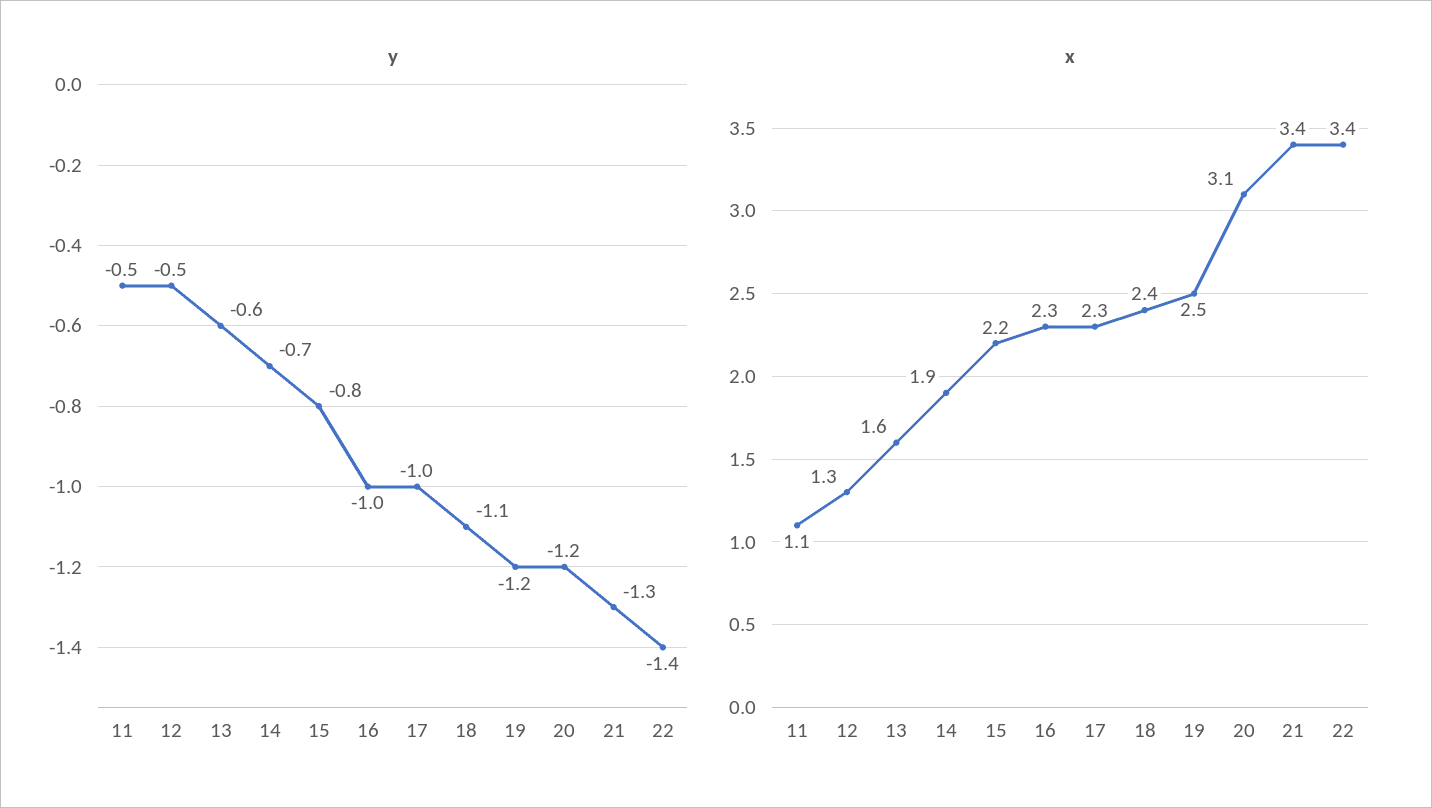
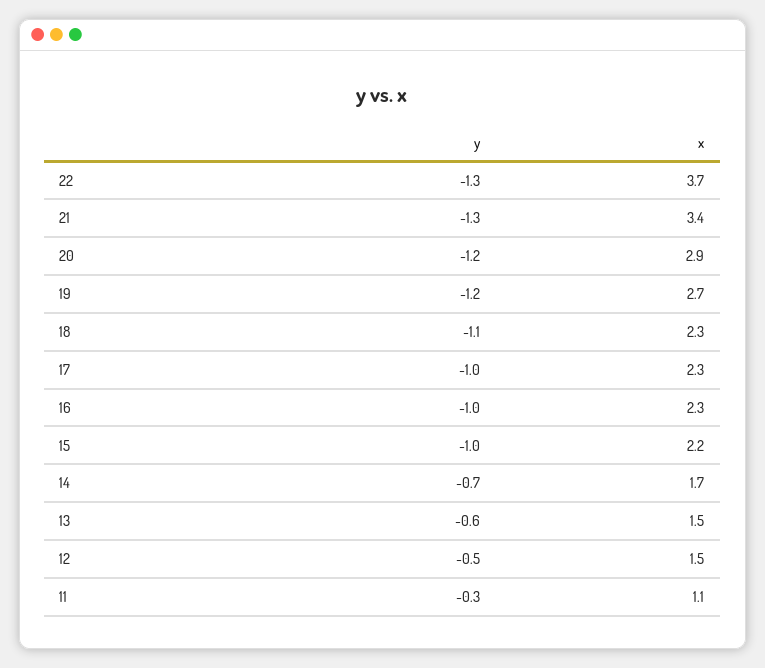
y, 11: -0.5 -> -0.3
y, 15: -0.8 -> -1
y, 22: -1.4 -> -1.3
x, 12: 1.3 -> 1.5
x, 13: 1.6 -> 1.5
x, 14: 1.9 -> 1.7
x, 18: 2.4 -> 2.3
x, 19: 2.5 -> 2.7
x, 20: 3.1 -> 2.9
x, 22: 3.4 -> 3.7

